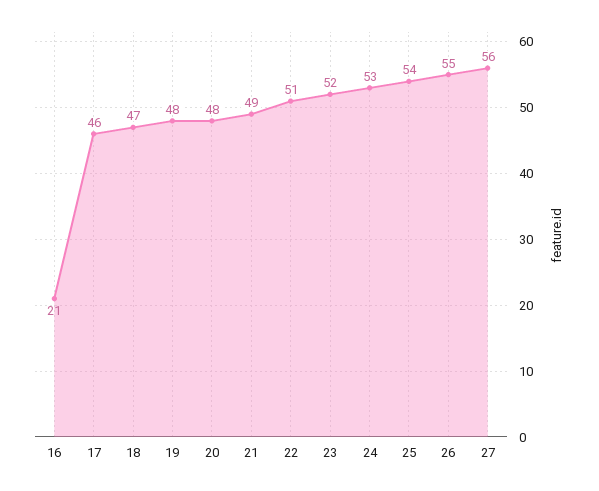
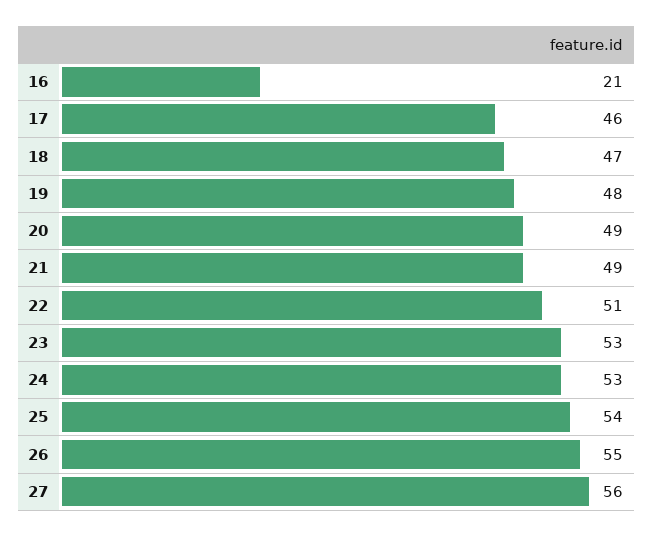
20: 48 -> 49
23: 52 -> 53

